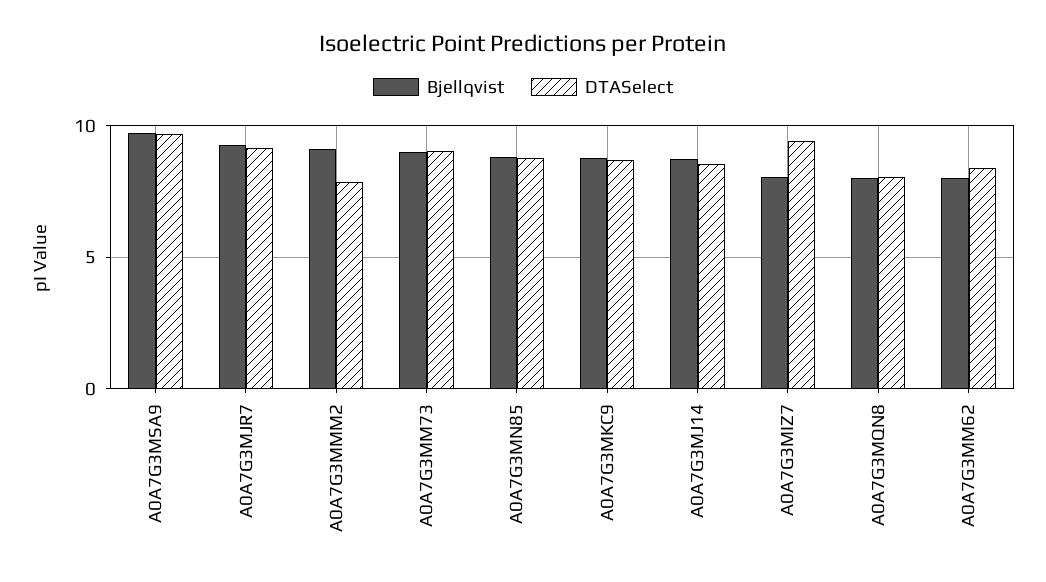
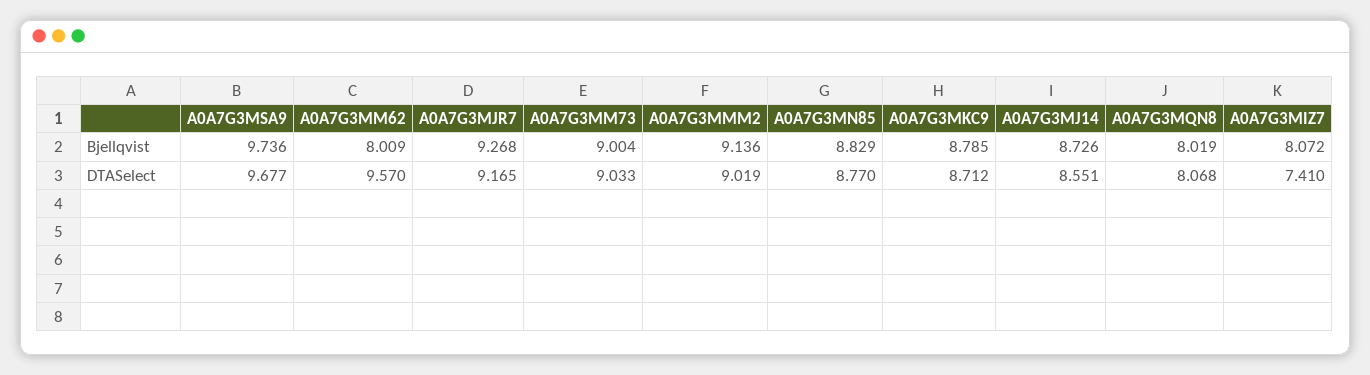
DTASelect, A0A7G3MMM2: 8 -> 9.019
DTASelect, A0A7G3MIZ7: 9.5 -> 7.41
DTASelect, A0A7G3MM62: 8.5 -> 9.57

